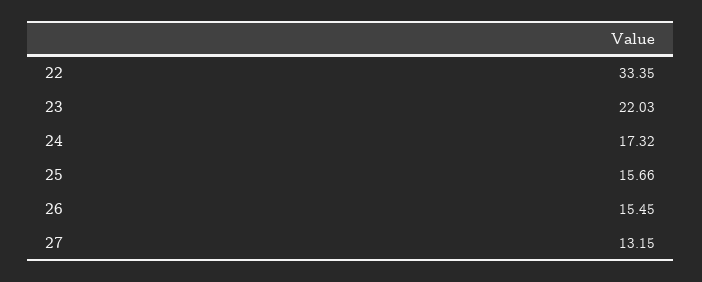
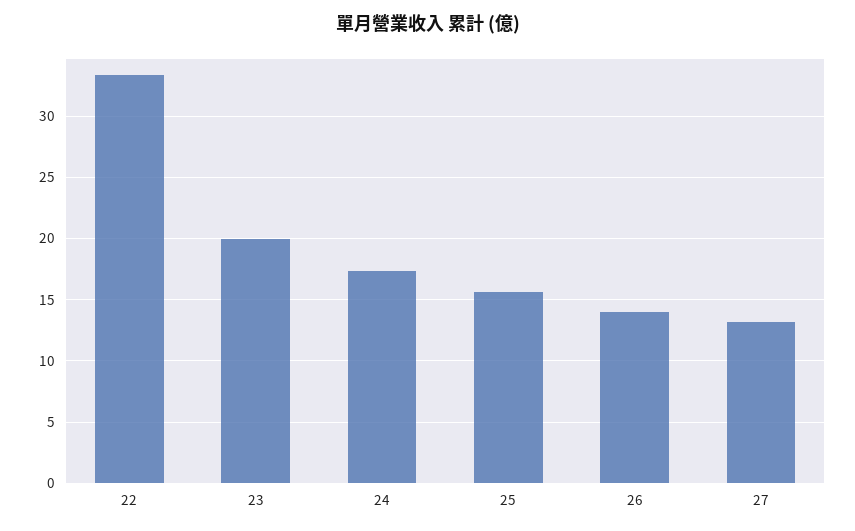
23: 22.03 -> 20
26: 15.45 -> 14

